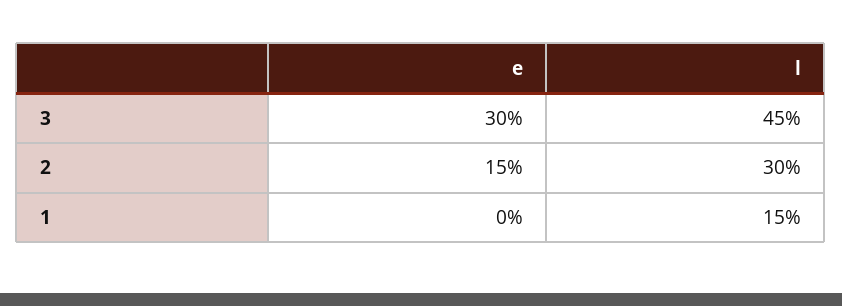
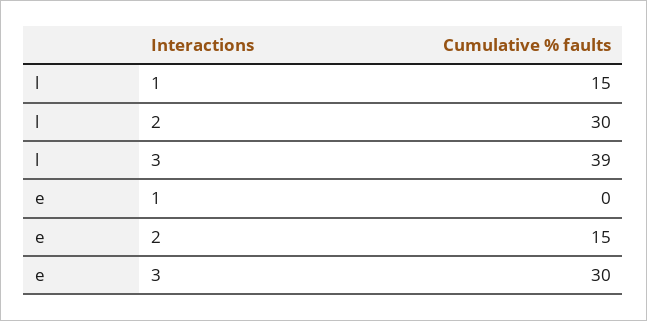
l, 3: 45 -> 39

